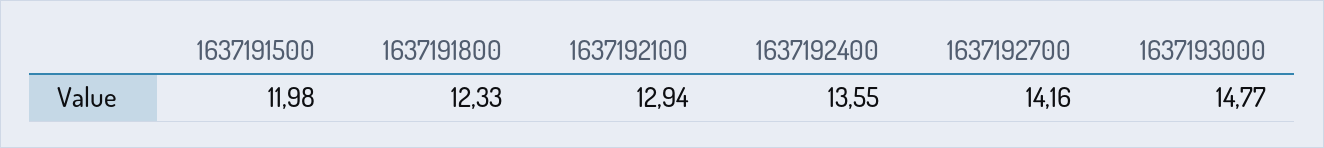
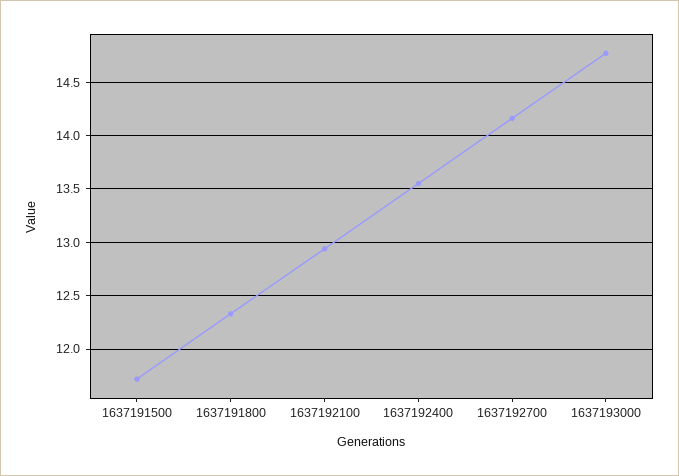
1637191500: 11.98 -> 11.7

